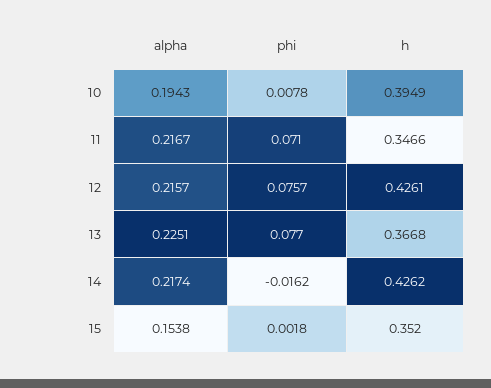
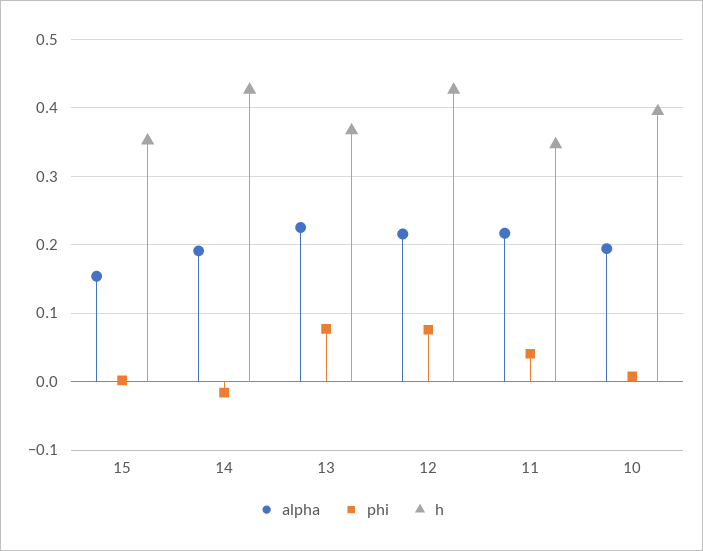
phi, 11: 0.071 -> 0.04
alpha, 14: 0.2174 -> 0.19

